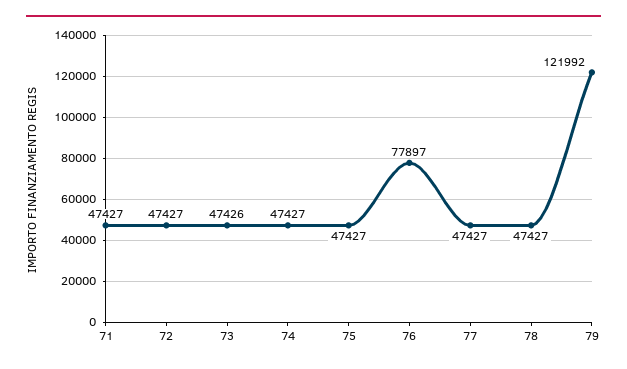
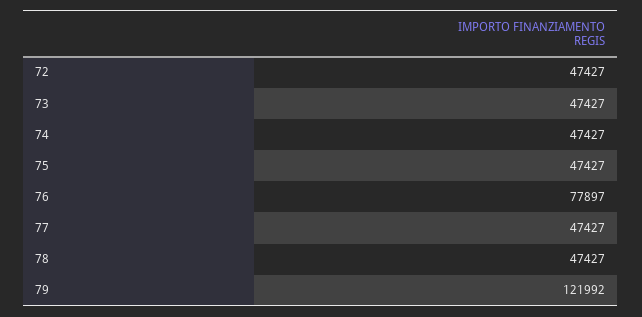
71: 47427 -> none
73: 47426 -> 47427

